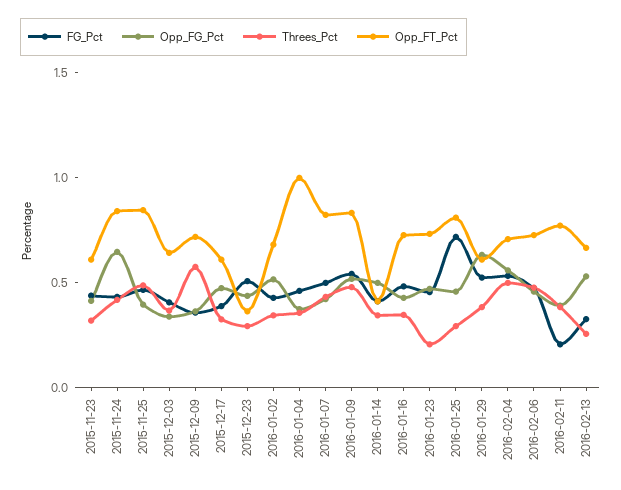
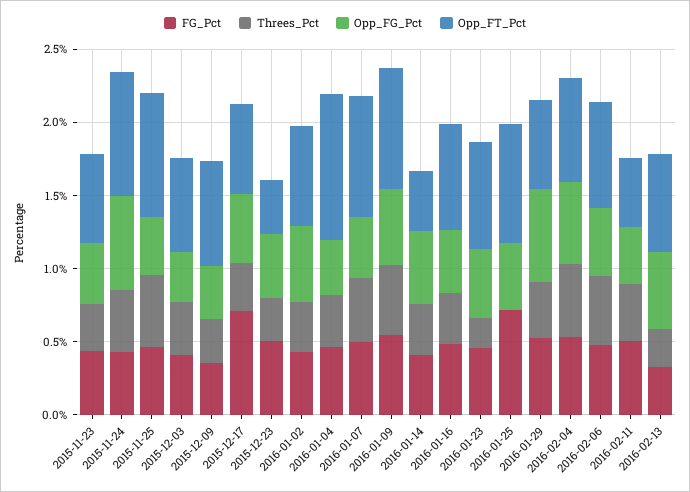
Threes_Pct, 2015-12-09: 0.6 -> 0.3
FG_Pct, 2015-12-17: 0.4 -> 0.7
Threes_Pct, 2016-01-25: 0.3 -> 0
FG_Pct, 2016-02-11: 0.2 -> 0.5
Opp_FT_Pct, 2016-02-11: 0.8 -> 0.5

